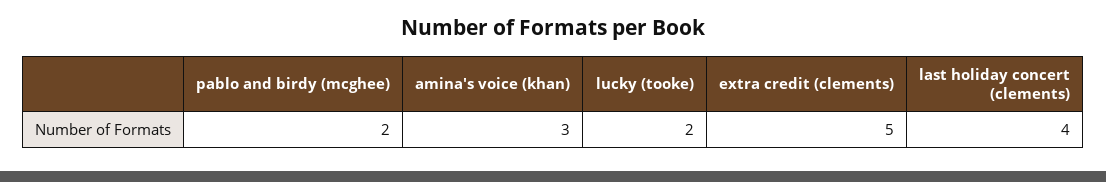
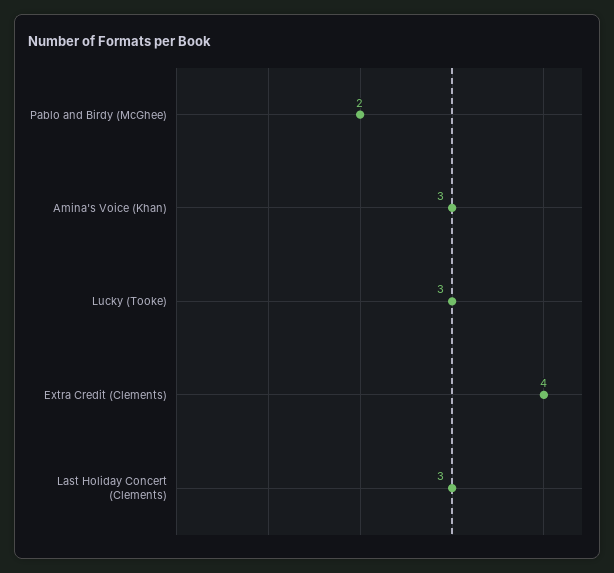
lucky (tooke): 2 -> 3
extra credit (clements): 5 -> 4
last holiday concert (clements): 4 -> 3

